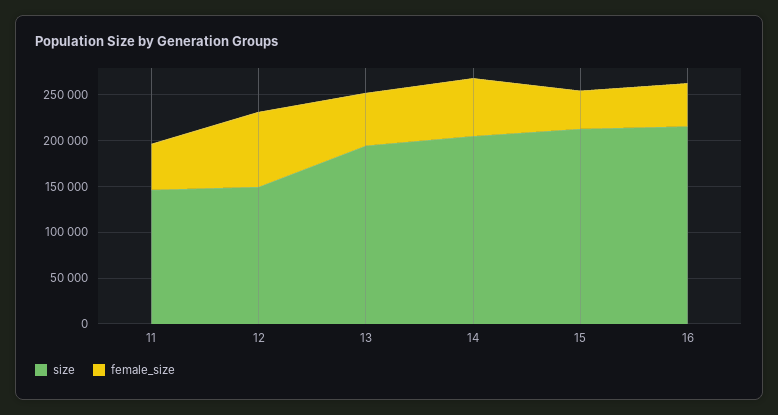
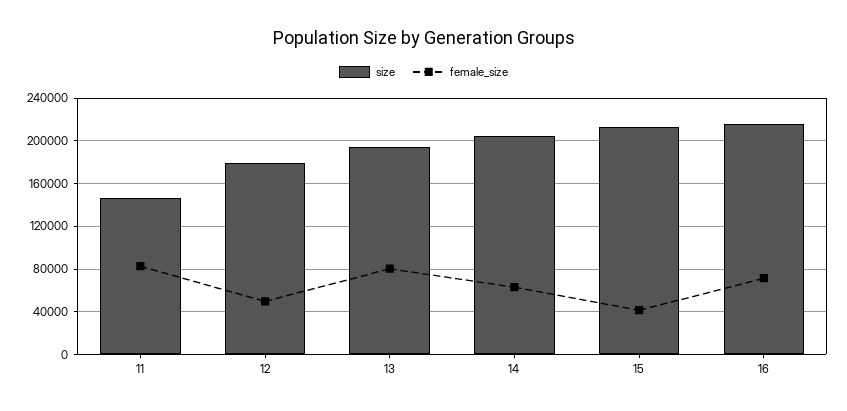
female_size, 11: 50000 -> 80000
size, 12: 150000 -> 180000
female_size, 12: 80000 -> 50000
female_size, 13: 60000 -> 80000
female_size, 16: 50000 -> 70000

